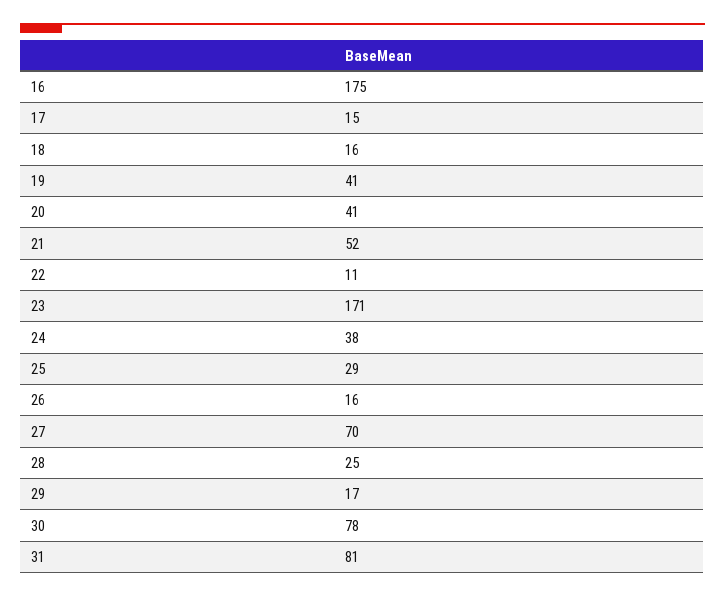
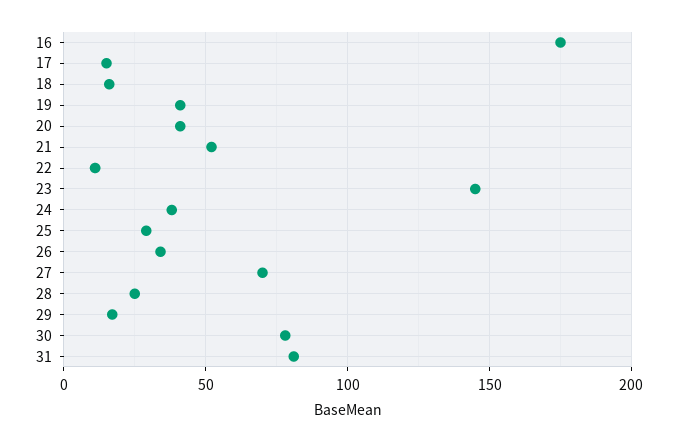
23: 171 -> 145
26: 16 -> 35

